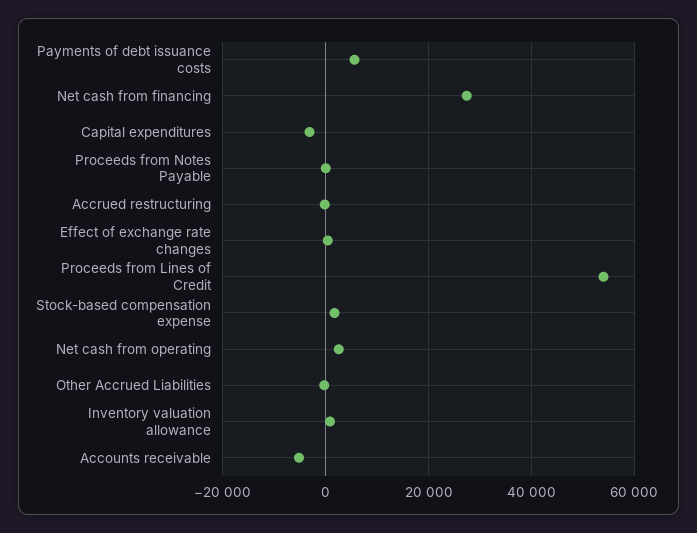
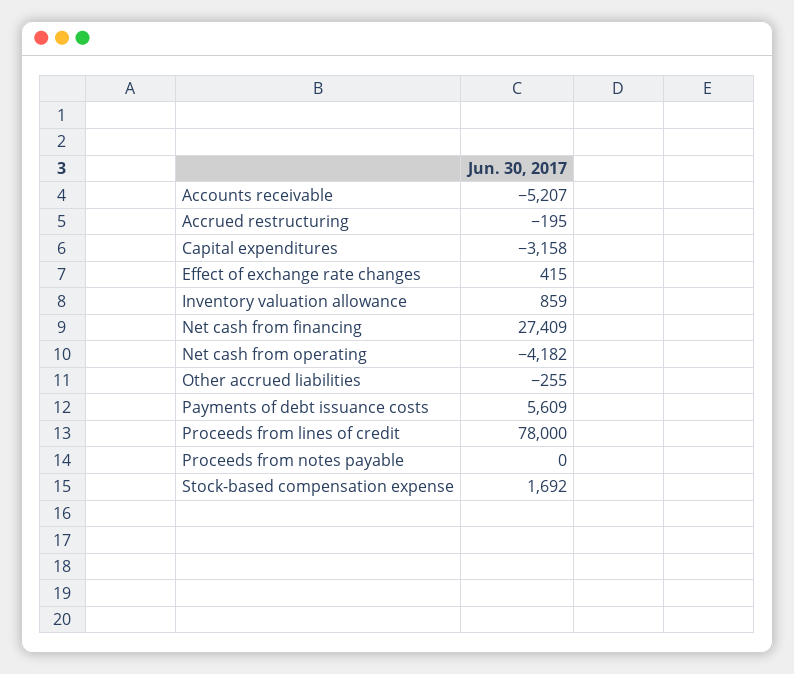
Proceeds from Lines of Credit: 54000 -> 78000
Net cash from operating: 2000 -> -4182

